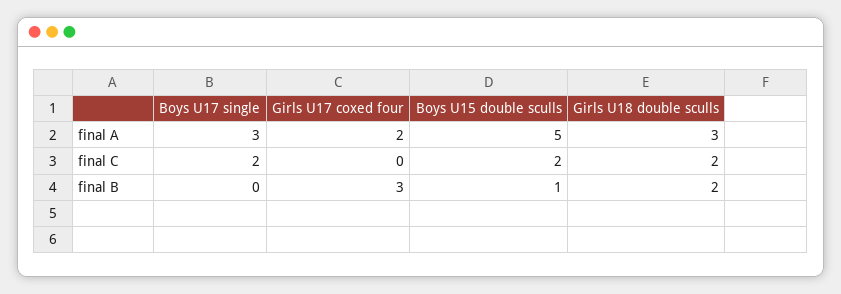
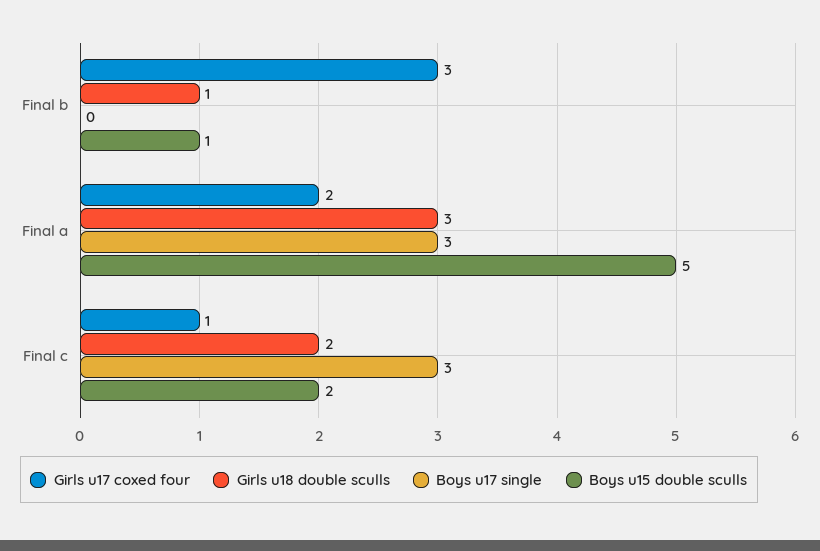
Boys U17 single, final C: 2 -> 3
Girls U17 coxed four, final C: 0 -> 1
Girls U18 double sculls, final B: 2 -> 1

